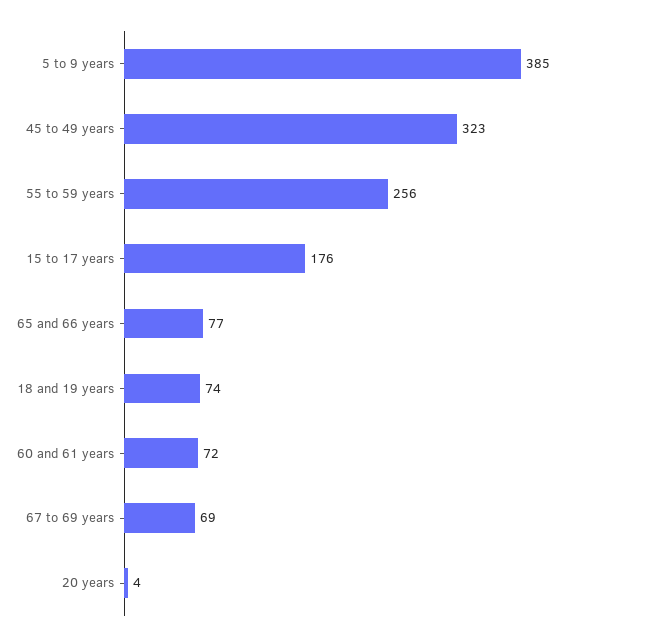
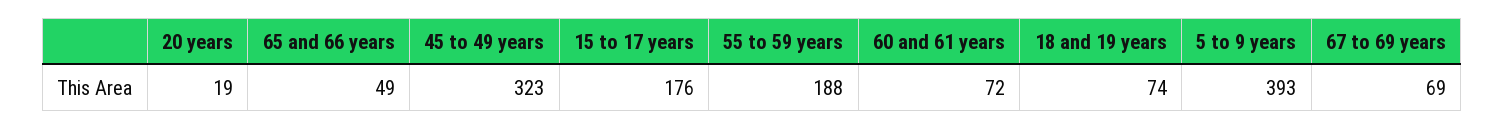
5 to 9 years: 385 -> 393
55 to 59 years: 256 -> 188
65 and 66 years: 77 -> 49
20 years: 4 -> 19

